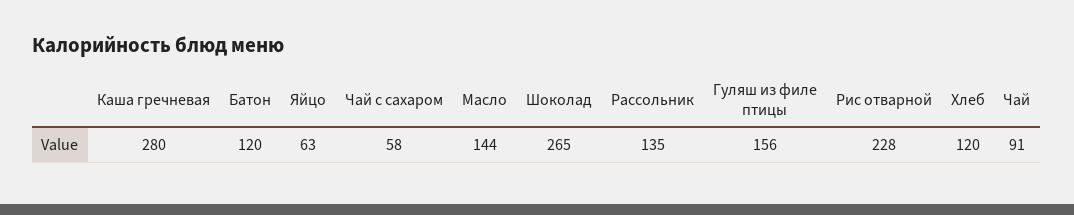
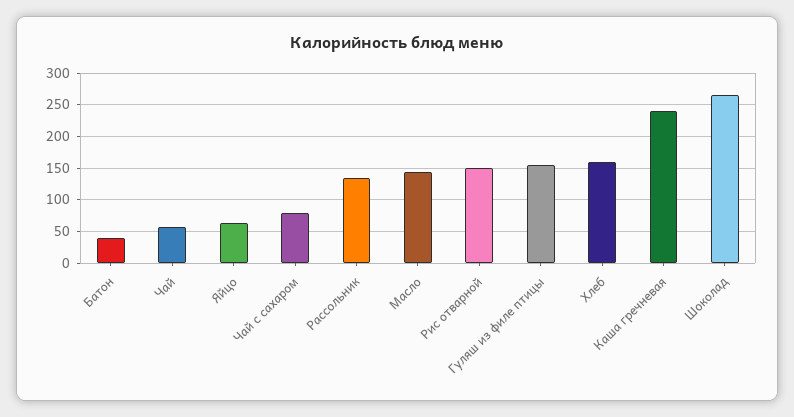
Каша гречневая: 280 -> 240
Батон: 120 -> 40
Чай с сахаром: 58 -> 80
Рис отварной: 228 -> 150
Хлеб: 120 -> 160
Чай: 91 -> 60

